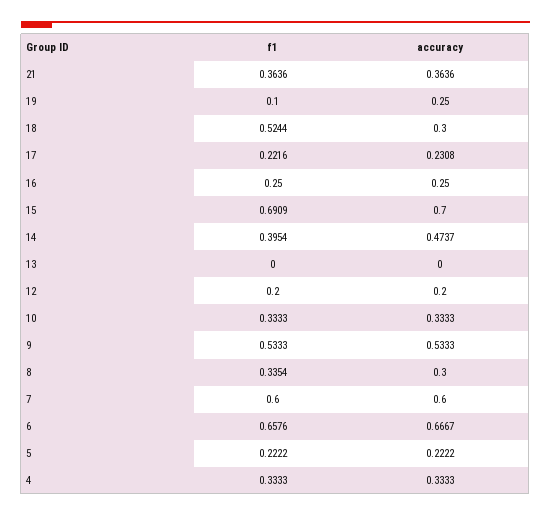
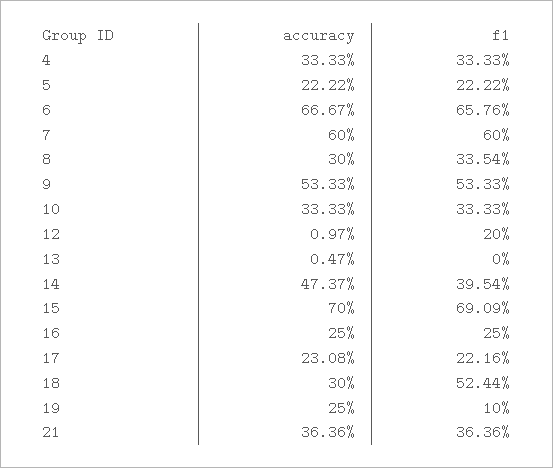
accuracy, 13: 0 -> 0.0047
accuracy, 12: 0.2 -> 0.0097

